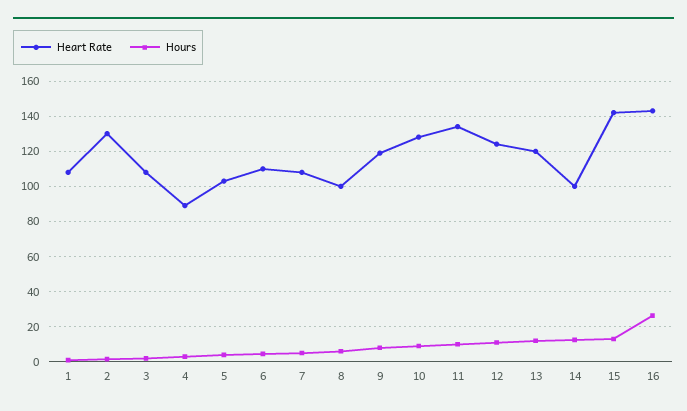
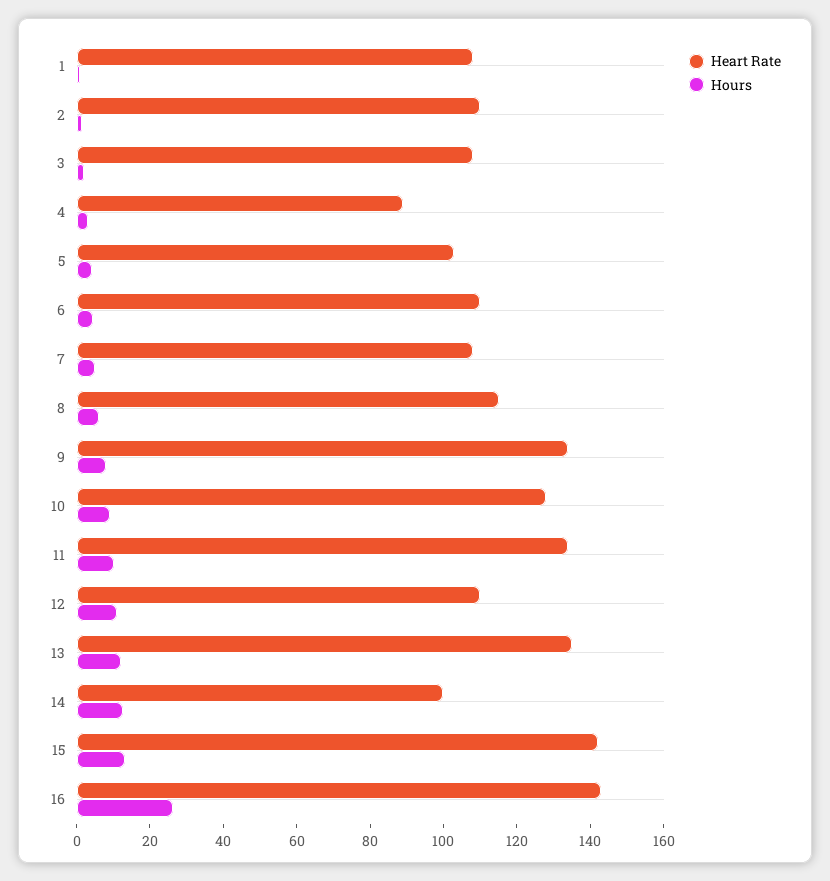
Heart Rate, 2: 130 -> 110
Heart Rate, 8: 100 -> 115
Heart Rate, 9: 120 -> 135
Heart Rate, 12: 125 -> 110
Heart Rate, 13: 120 -> 135

